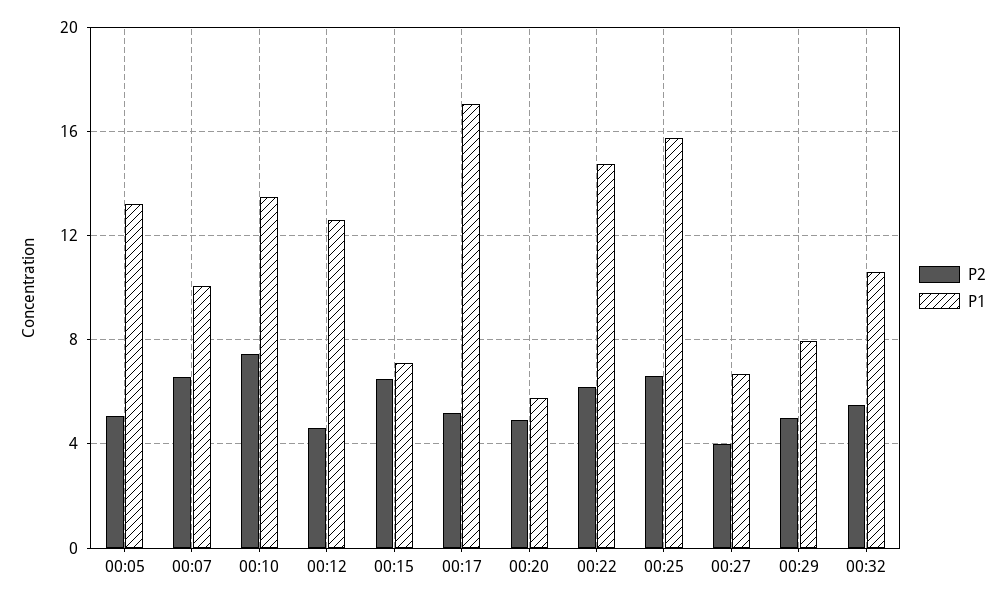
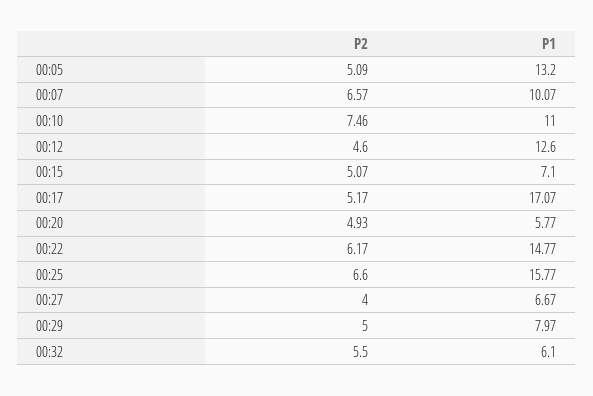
P1, 00:10: 13.5 -> 11
P2, 00:15: 6.5 -> 5.07
P1, 00:32: 10.5 -> 6.1

